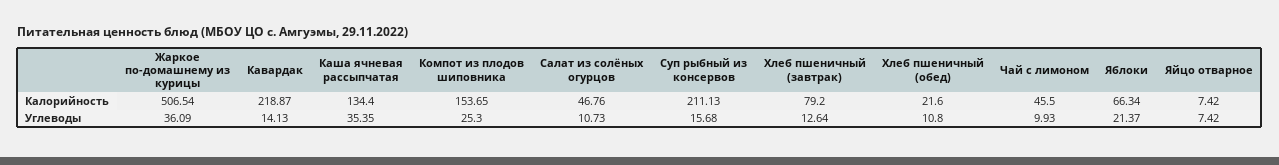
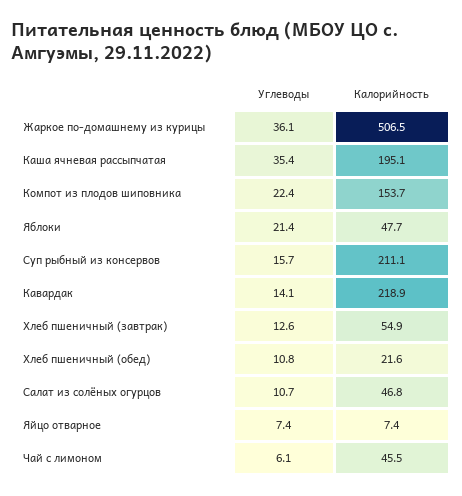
Каша ячневая рассыпчатая, Калорийность: 134.4 -> 195.1
Хлеб пшеничный (завтрак), Калорийность: 79.2 -> 54.9
Яблоки, Калорийность: 66.34 -> 47.7
Компот из плодов шиповника, Углеводы: 25.3 -> 22.4
Чай с лимоном, Углеводы: 9.93 -> 6.1

